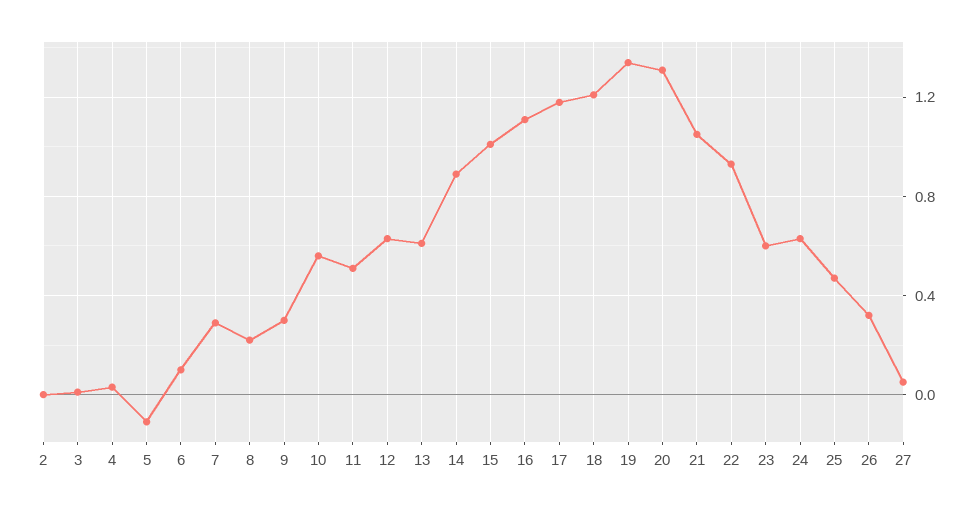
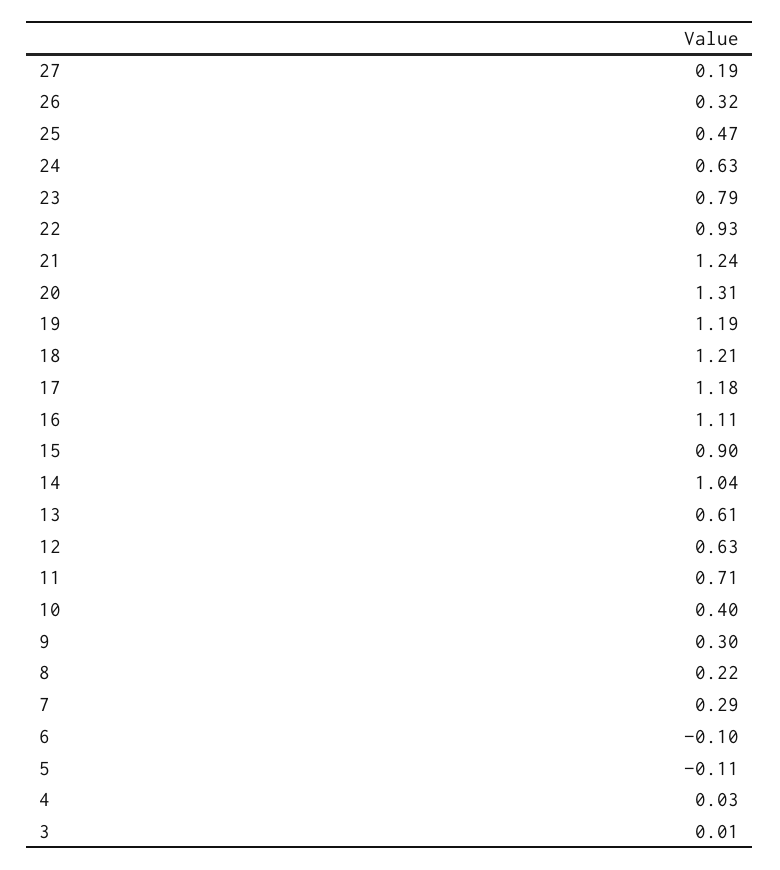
2: 0 -> none
6: 0.1 -> -0.1
10: 0.55 -> 0.4
11: 0.5 -> 0.71
14: 0.9 -> 1.04
15: 1 -> 0.9
19: 1.35 -> 1.19
21: 1.05 -> 1.24
23: 0.6 -> 0.79
27: 0.05 -> 0.19

